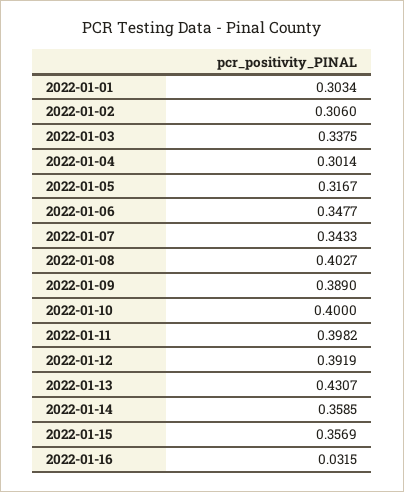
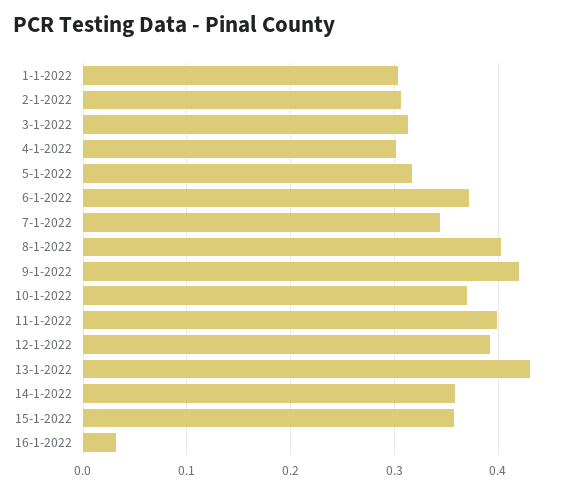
2022-01-03: 0.3375 -> 0.31
2022-01-06: 0.3477 -> 0.37
2022-01-09: 0.389 -> 0.42
2022-01-10: 0.4 -> 0.37

